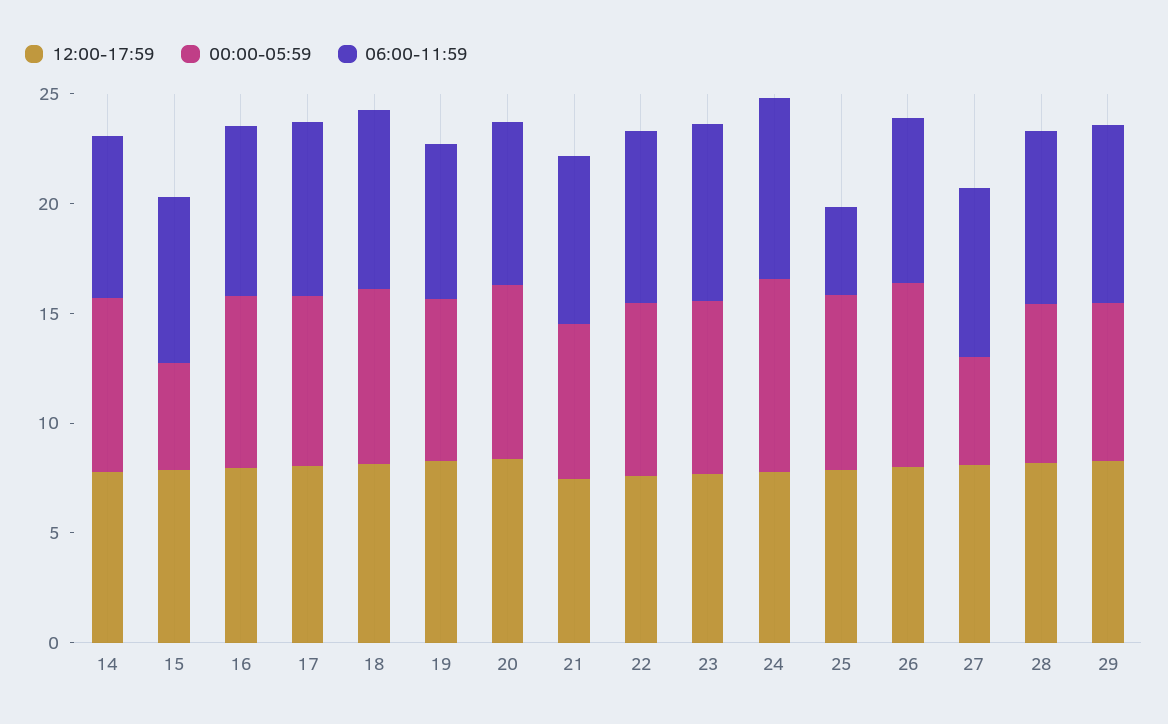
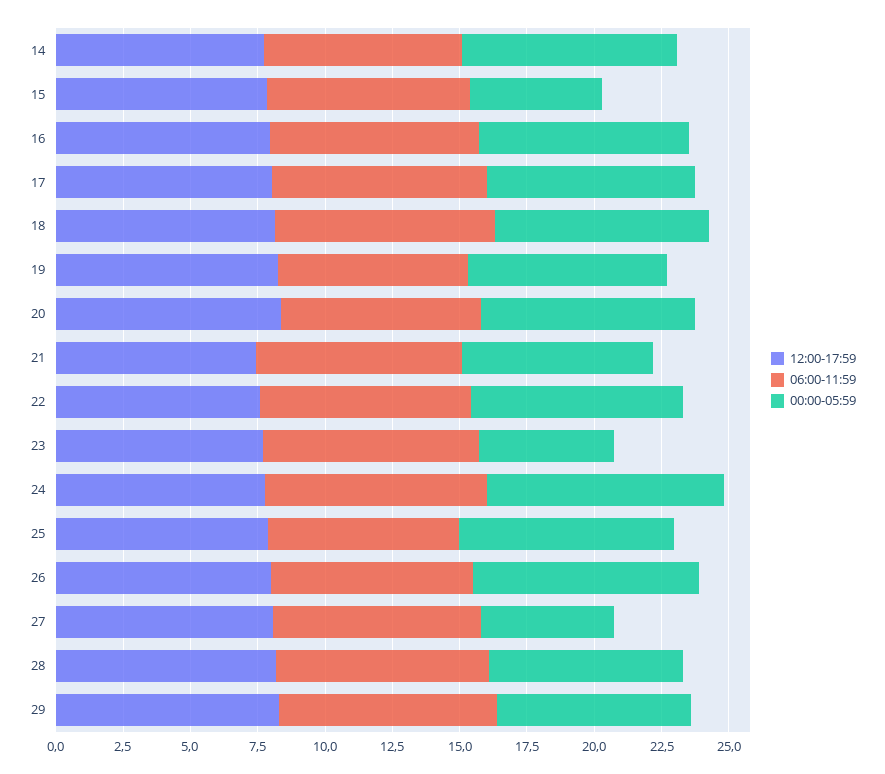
00:00-05:59, 23: 8 -> 5
06:00-11:59, 25: 4 -> 7

